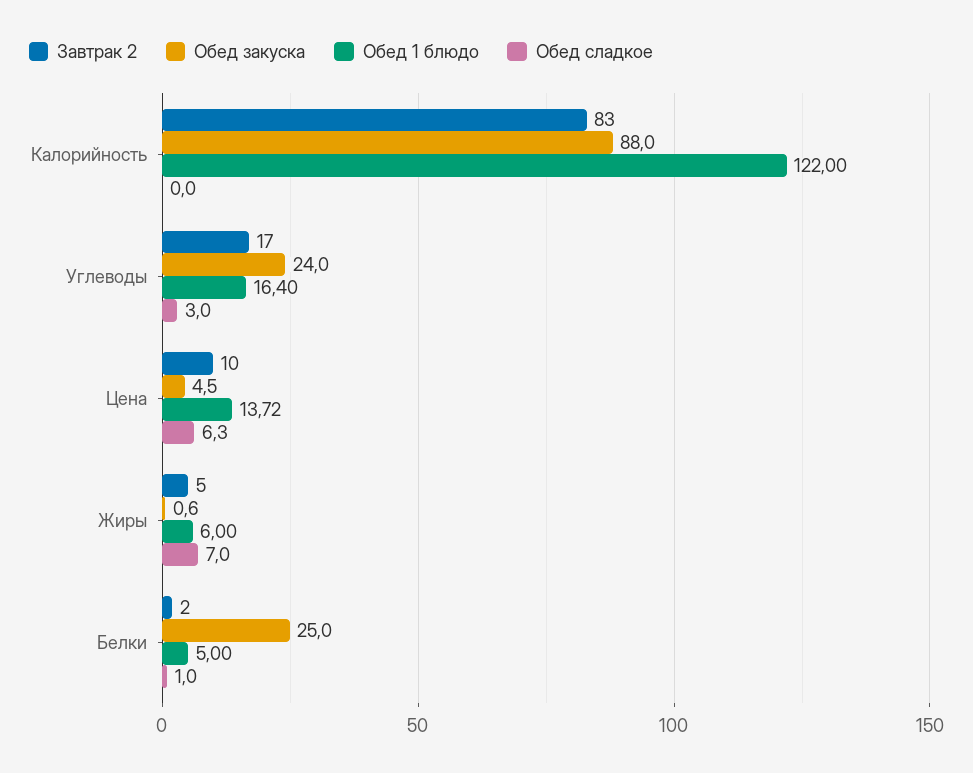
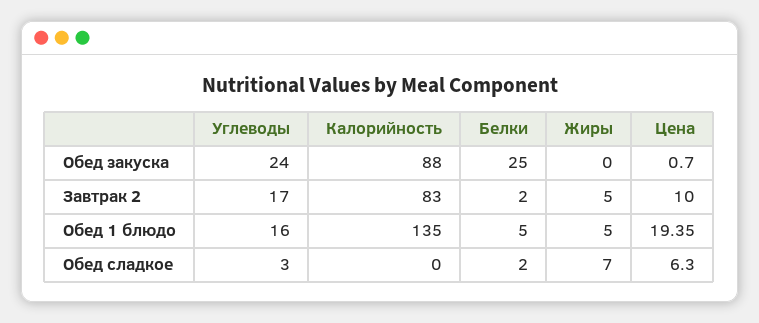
Обед 1 блюдо, Калорийность: 122 -> 135
Обед 1 блюдо, Углеводы: 16.4 -> 16
Обед закуска, Цена: 4.5 -> 0.7
Обед 1 блюдо, Цена: 13.72 -> 19.35
Обед закуска, Жиры: 0.6 -> 0
Обед 1 блюдо, Жиры: 6 -> 5
Обед сладкое, Белки: 1 -> 2

